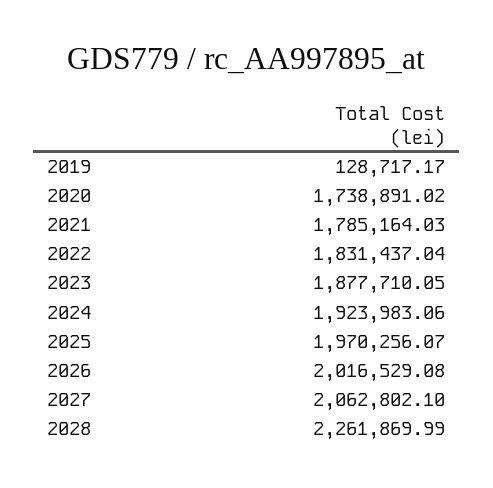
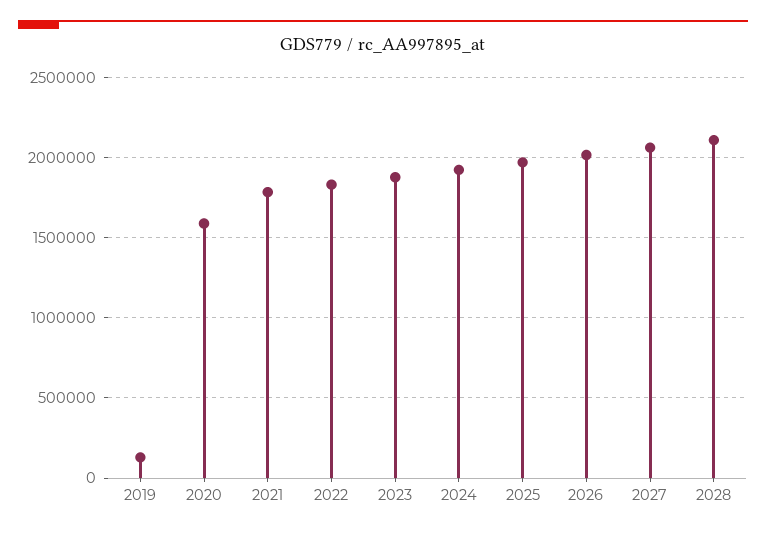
2020: 1738891.02 -> 1600000
2028: 2261869.99 -> 2100000

